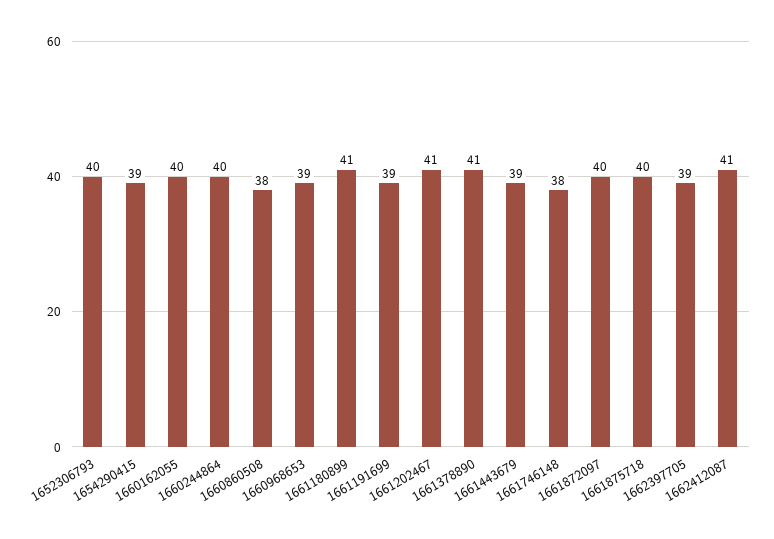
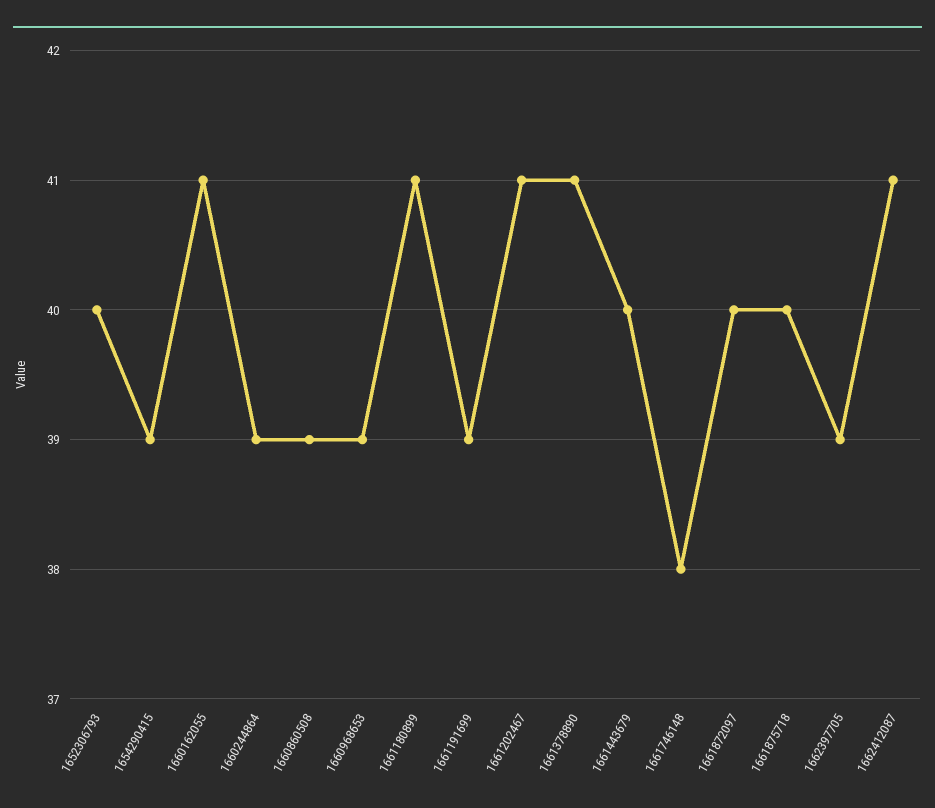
1660162055: 40 -> 41
1660244864: 40 -> 39
1660860508: 38 -> 39
1661443679: 39 -> 40

